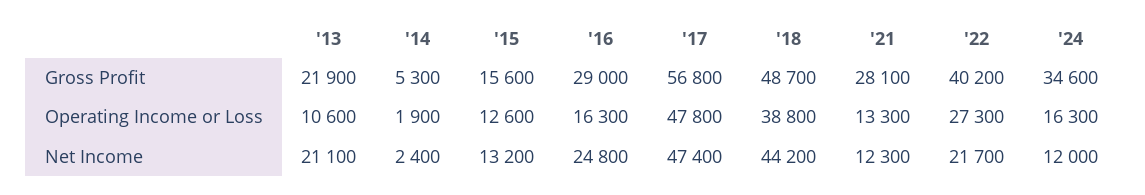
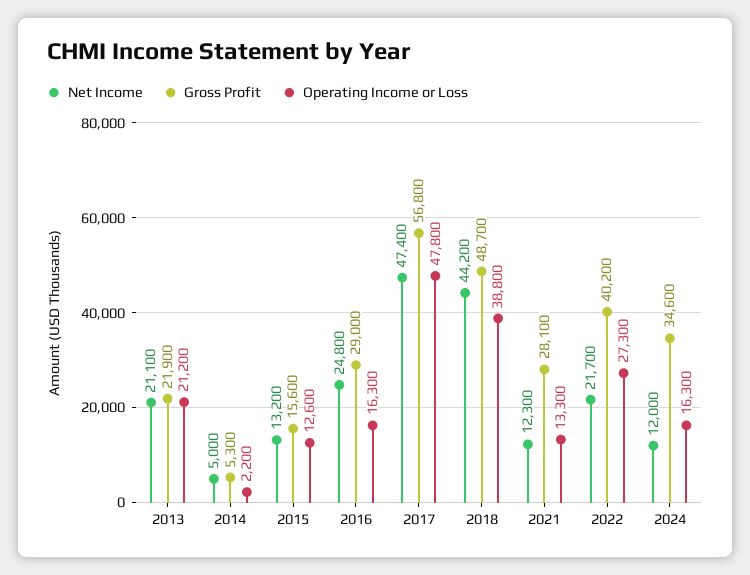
Operating Income or Loss, '13: 10600 -> 21200
Operating Income or Loss, '14: 1900 -> 2200
Net Income, '14: 2400 -> 5000

